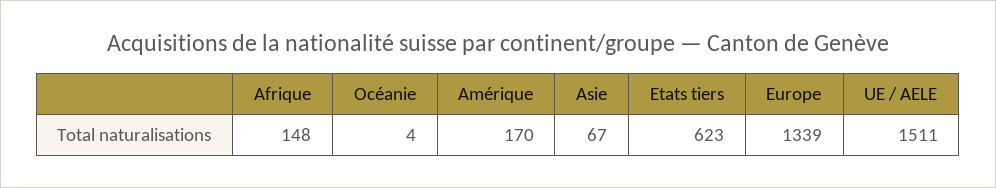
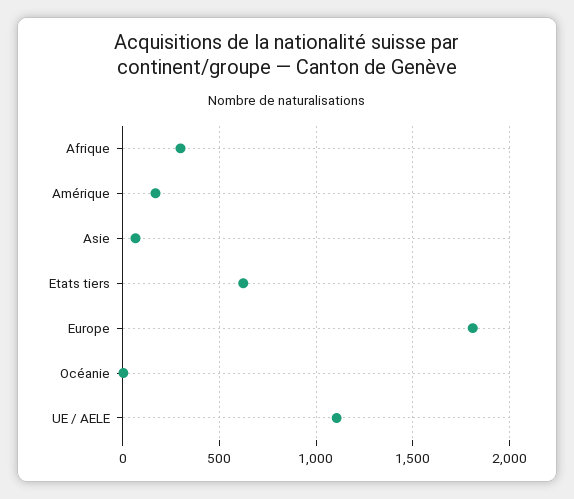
Afrique: 148 -> 300
Europe: 1339 -> 1800
UE / AELE: 1511 -> 1100

